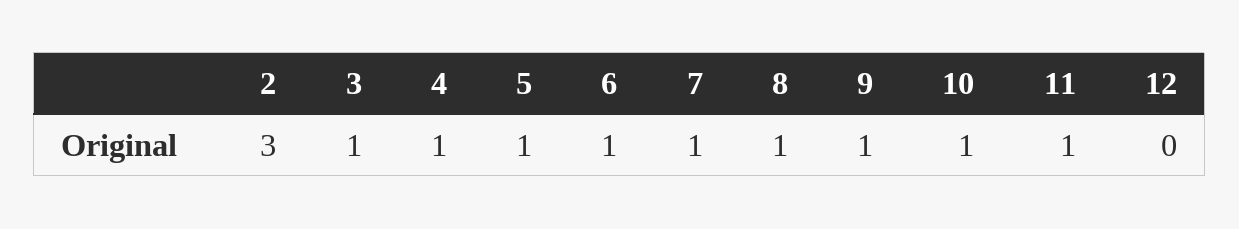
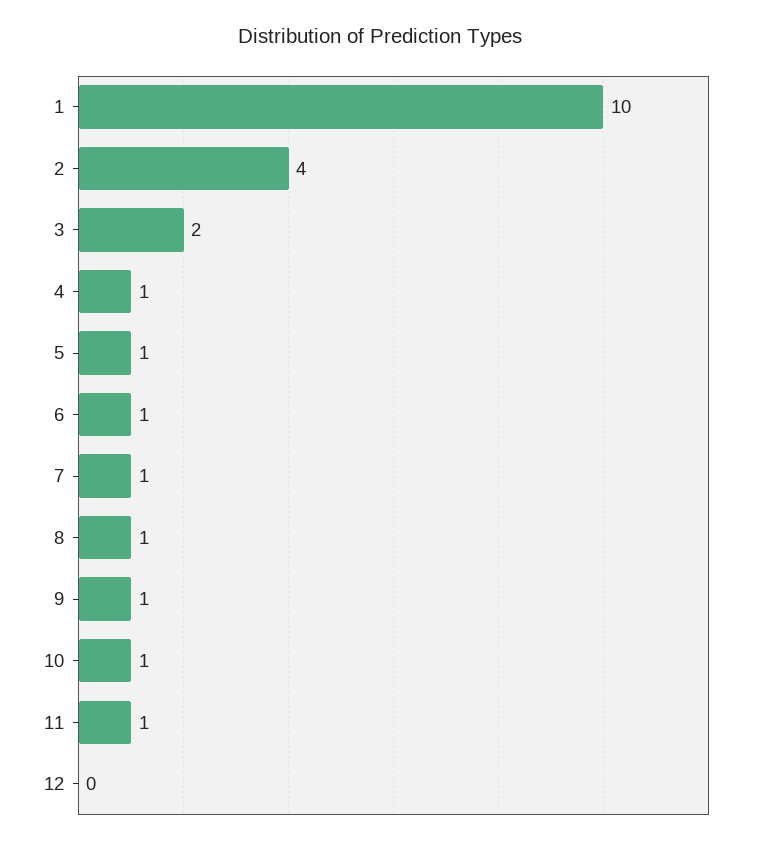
2: 3 -> 4
3: 1 -> 2
1: none -> 10

